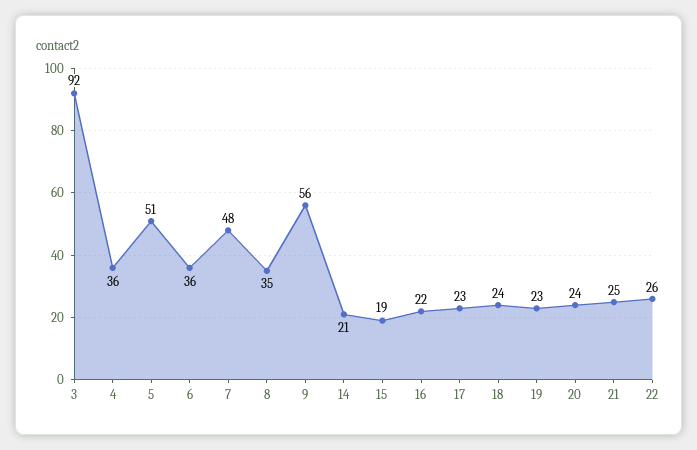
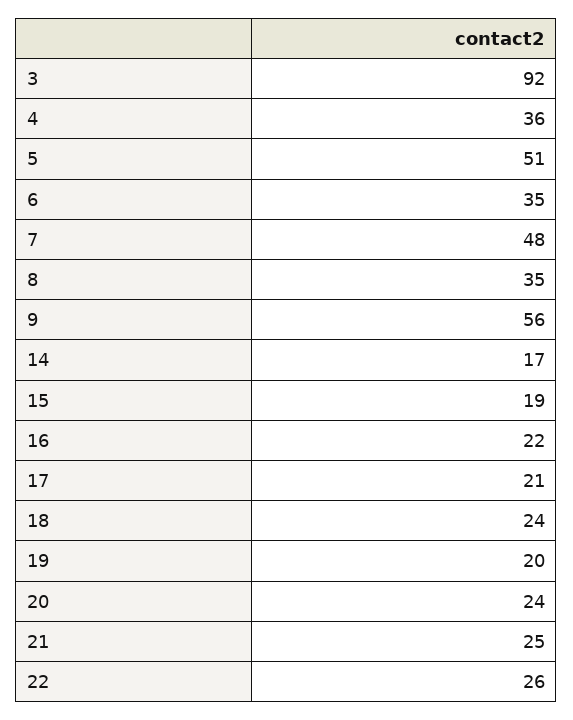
6: 36 -> 35
14: 21 -> 17
17: 23 -> 21
19: 23 -> 20

